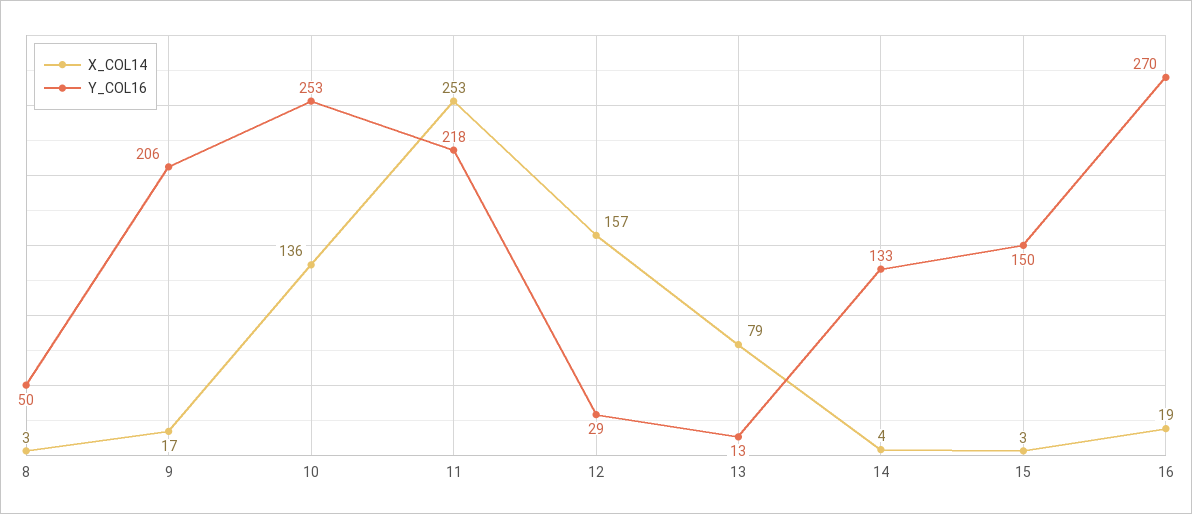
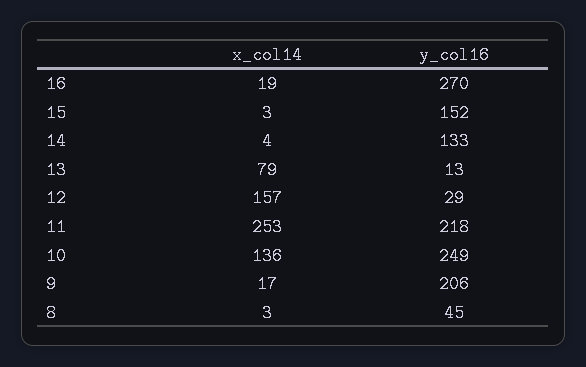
Y_COL16, 8: 50 -> 45
Y_COL16, 10: 253 -> 249
Y_COL16, 15: 150 -> 152

